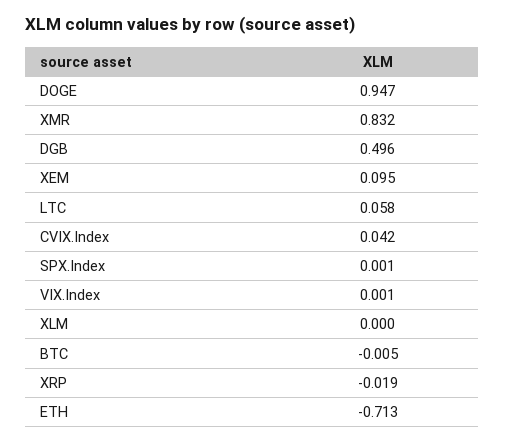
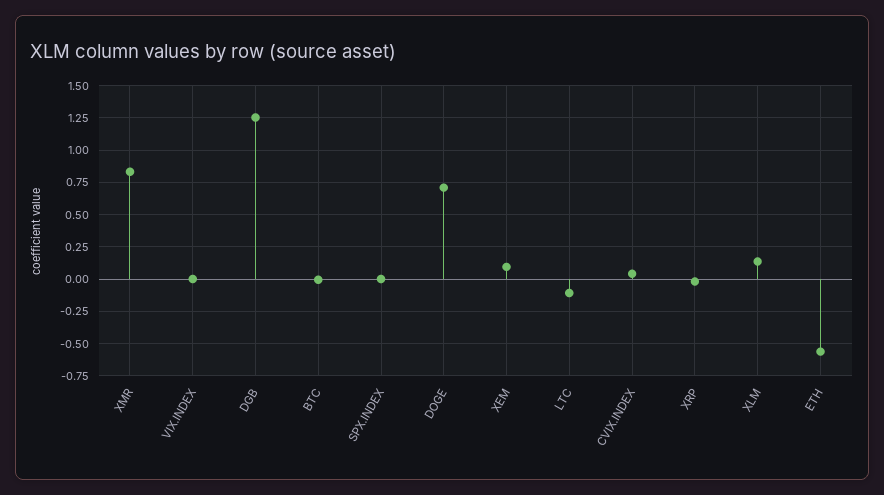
DOGE: 0.947 -> 0.7
DGB: 0.496 -> 1.25
LTC: 0.058 -> -0.1
XLM: 0 -> 0.15
ETH: -0.713 -> -0.55

